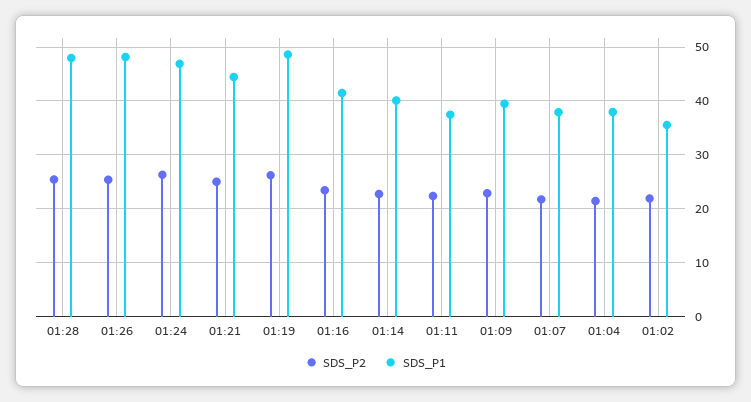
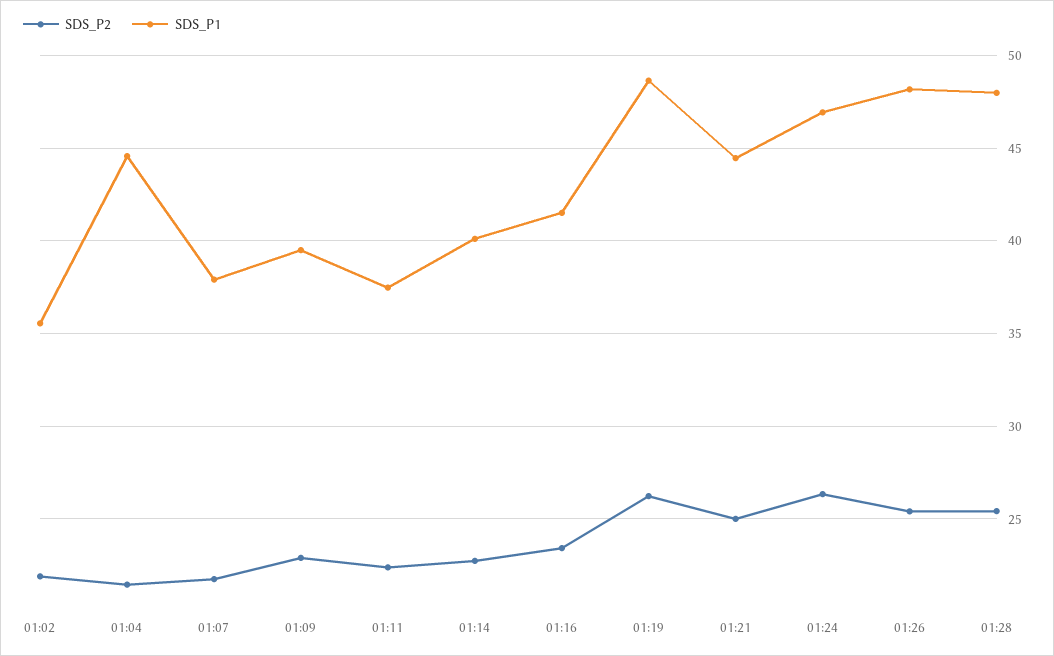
SDS_P1, 01:04: 38 -> 44.5

